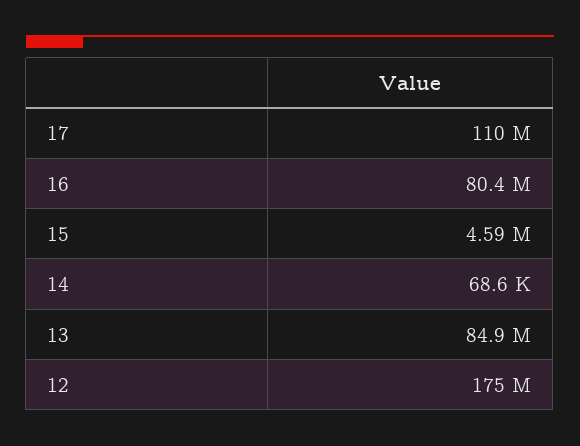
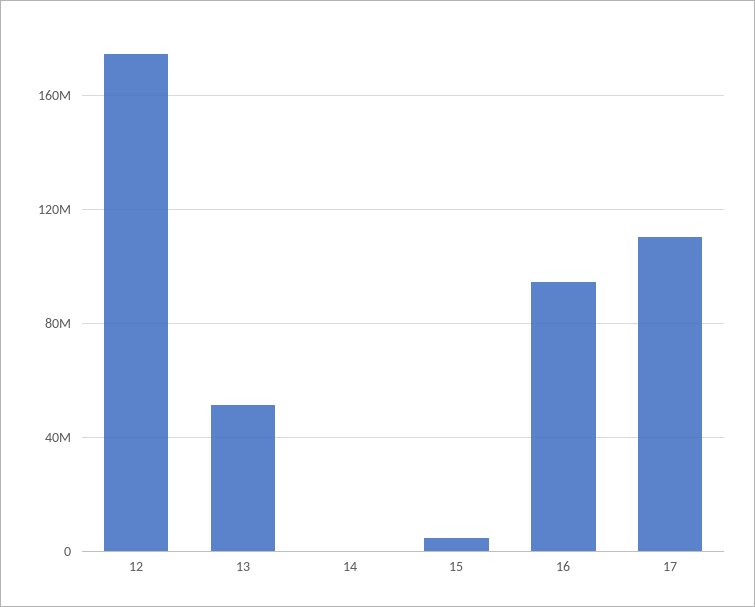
16: 80400000 -> 95000000
13: 84900000 -> 50000000

